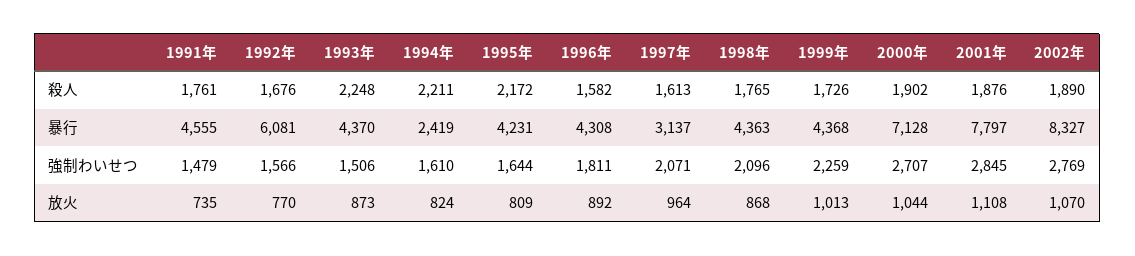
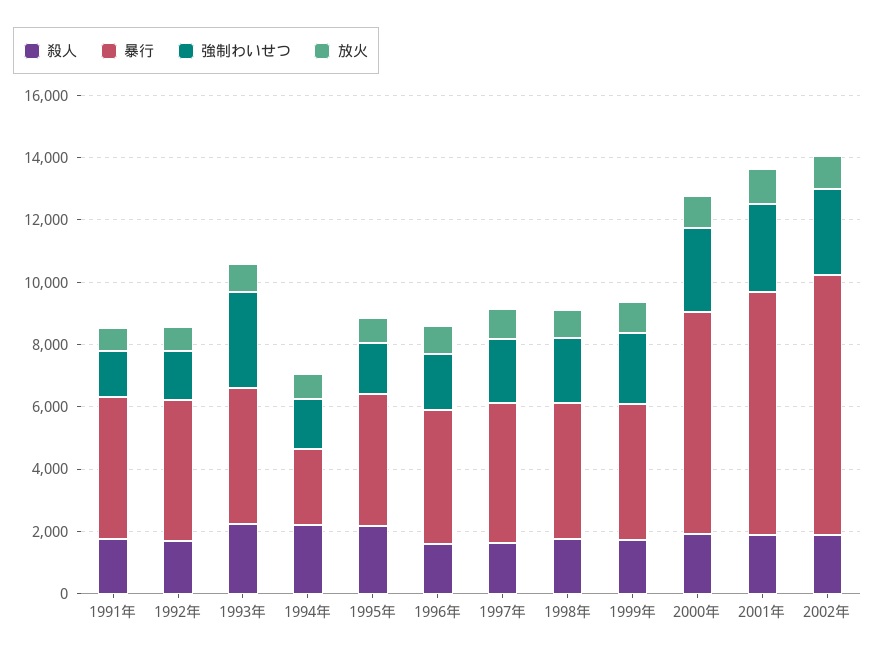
暴行, 1992年: 6081 -> 4500
暴行, 1997年: 3137 -> 4500
強制わいせつ, 1993年: 1506 -> 3000

